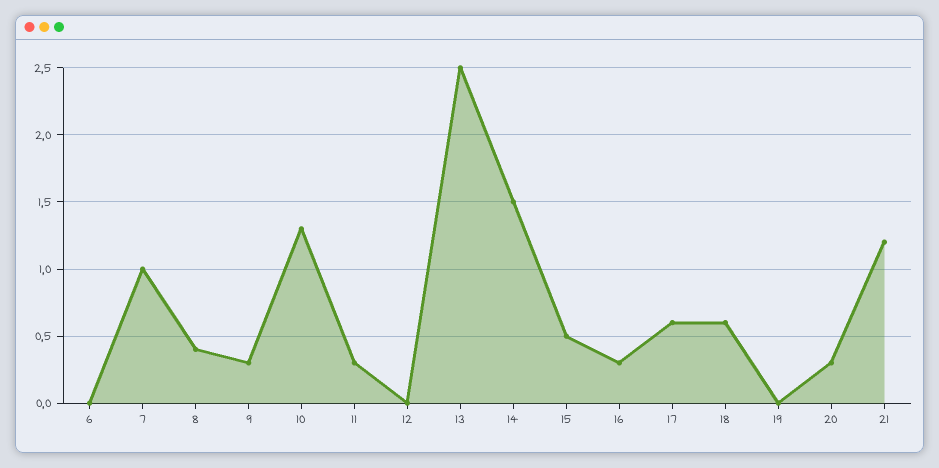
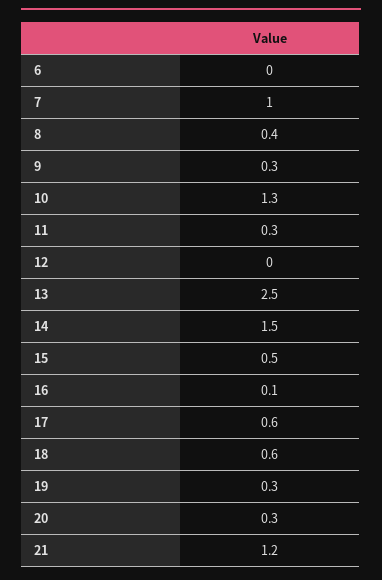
16: 0.3 -> 0.1
19: 0 -> 0.3

